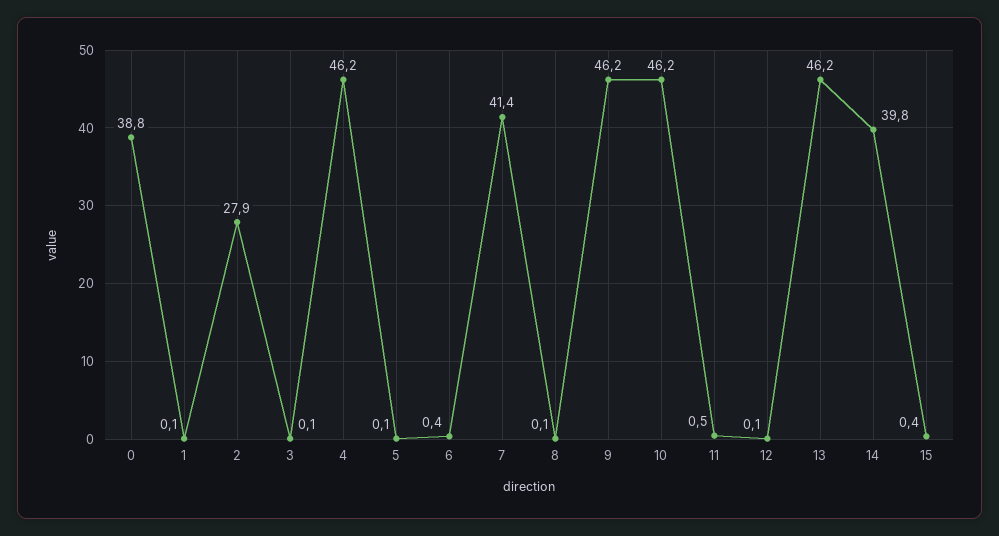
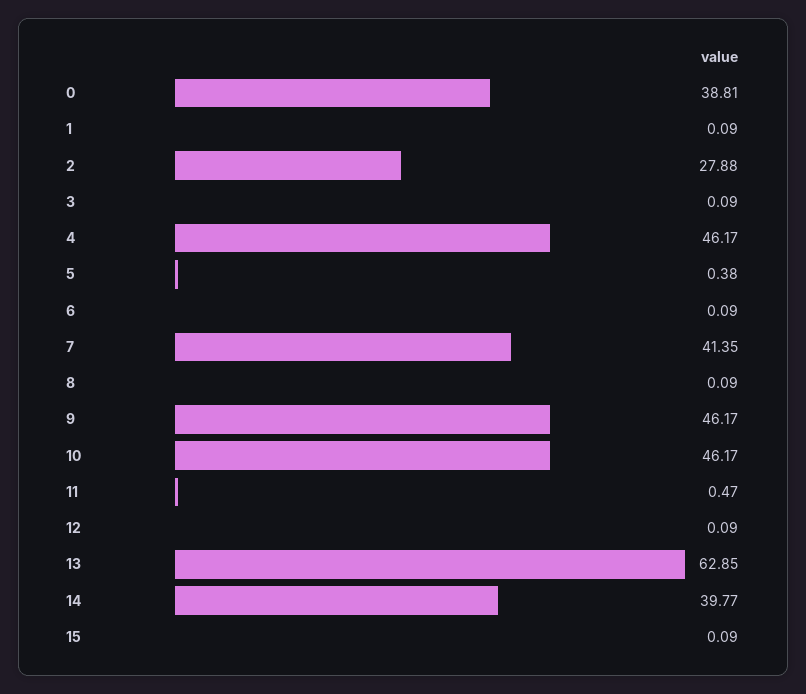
5: 0.1 -> 0.38
6: 0.4 -> 0.09
13: 46.2 -> 62.85
15: 0.4 -> 0.09

